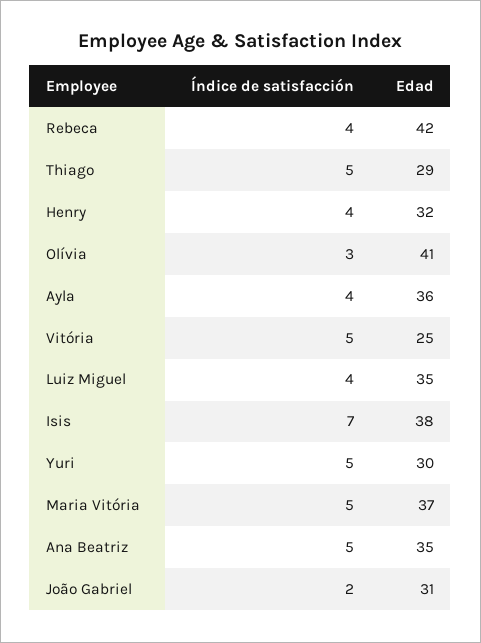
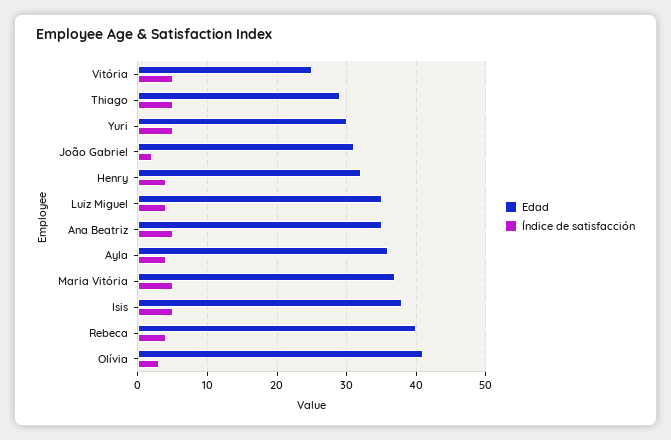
Edad, Rebeca: 42 -> 40
Índice de satisfacción, Isis: 7 -> 5

